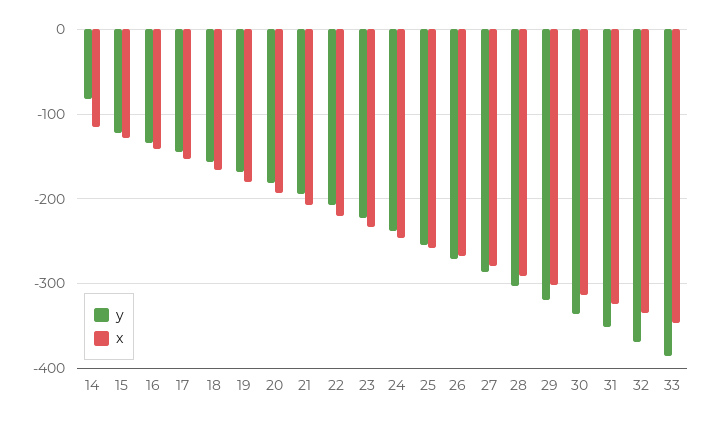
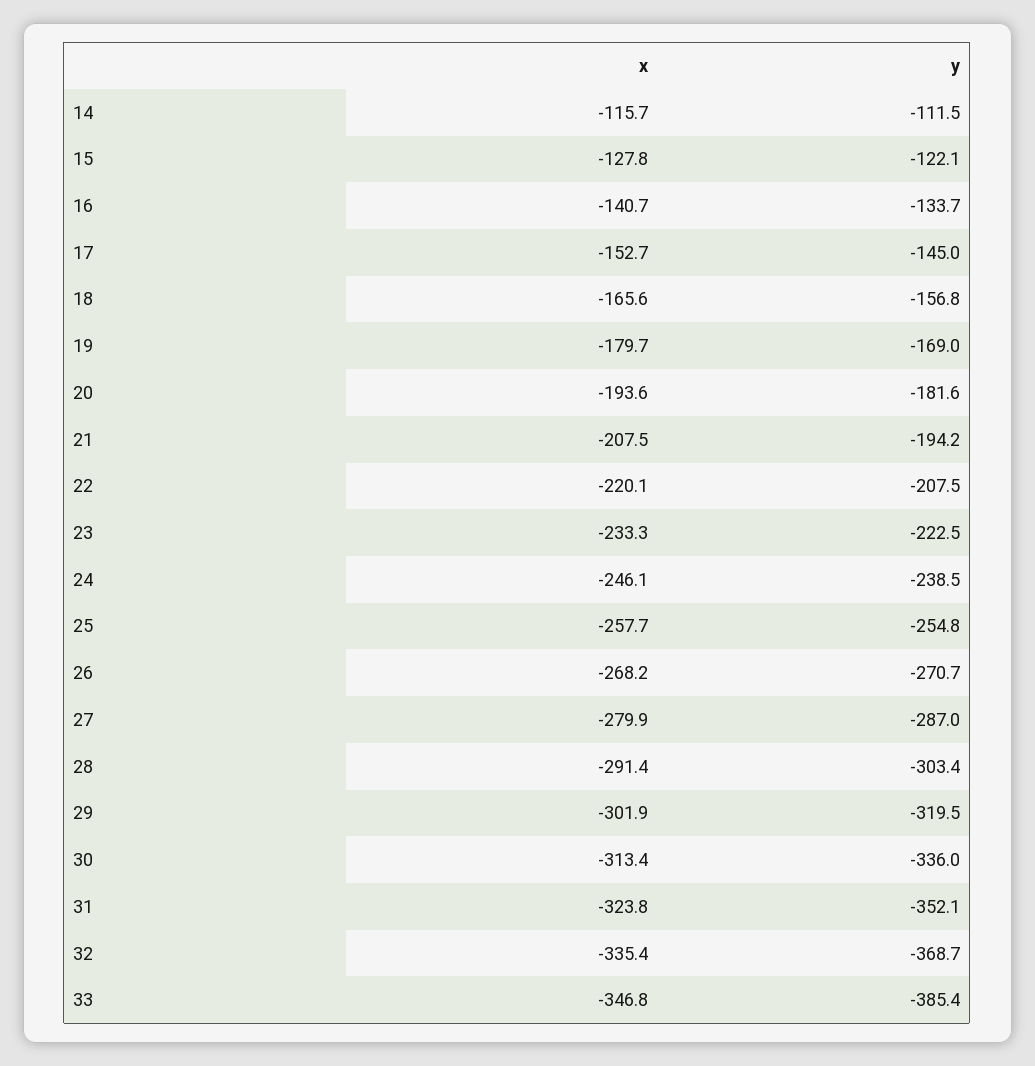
y, 14: -80 -> -111.5

